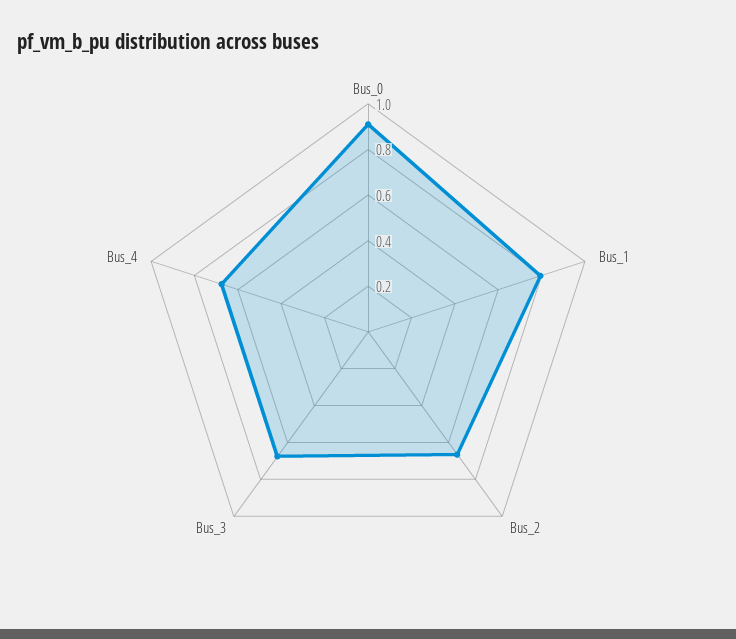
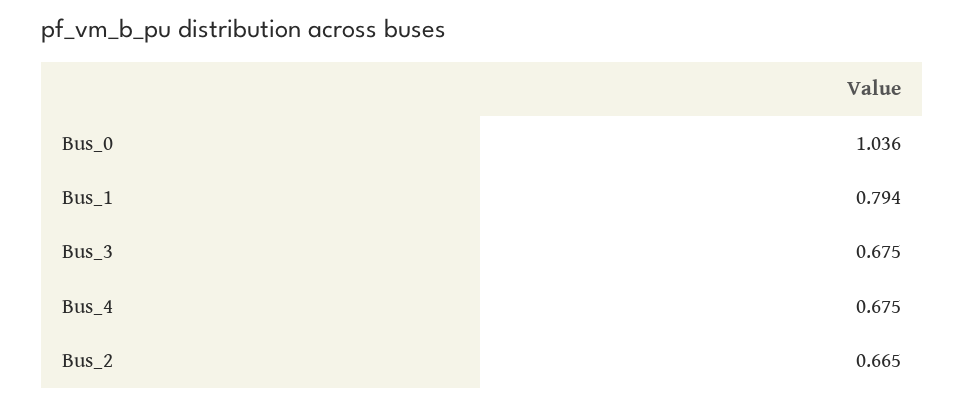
Bus_0: 0.9 -> 1.036

